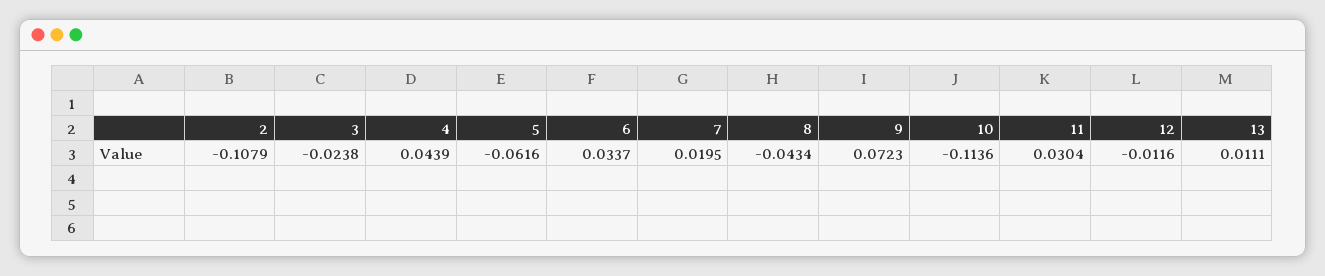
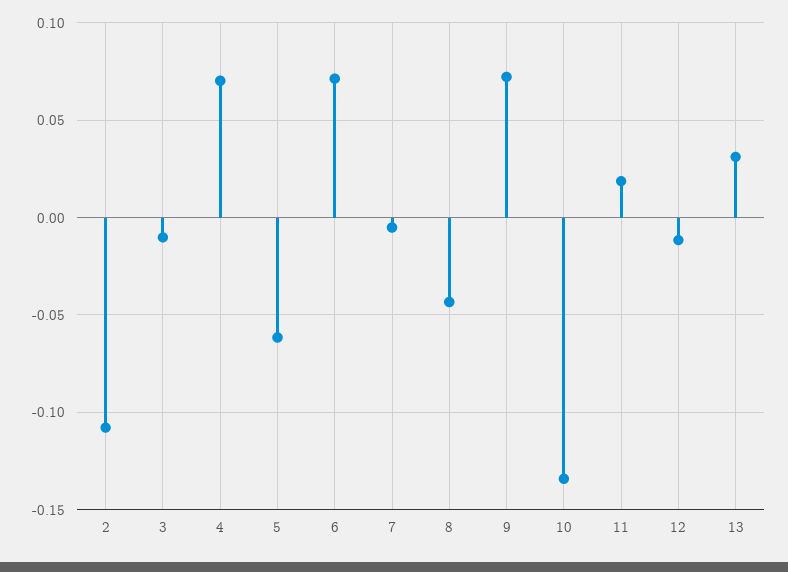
3: -0.0238 -> -0.01
4: 0.0439 -> 0.07
6: 0.0337 -> 0.07
7: 0.0195 -> -0.005
10: -0.1136 -> -0.135
11: 0.0304 -> 0.02
13: 0.0111 -> 0.03

